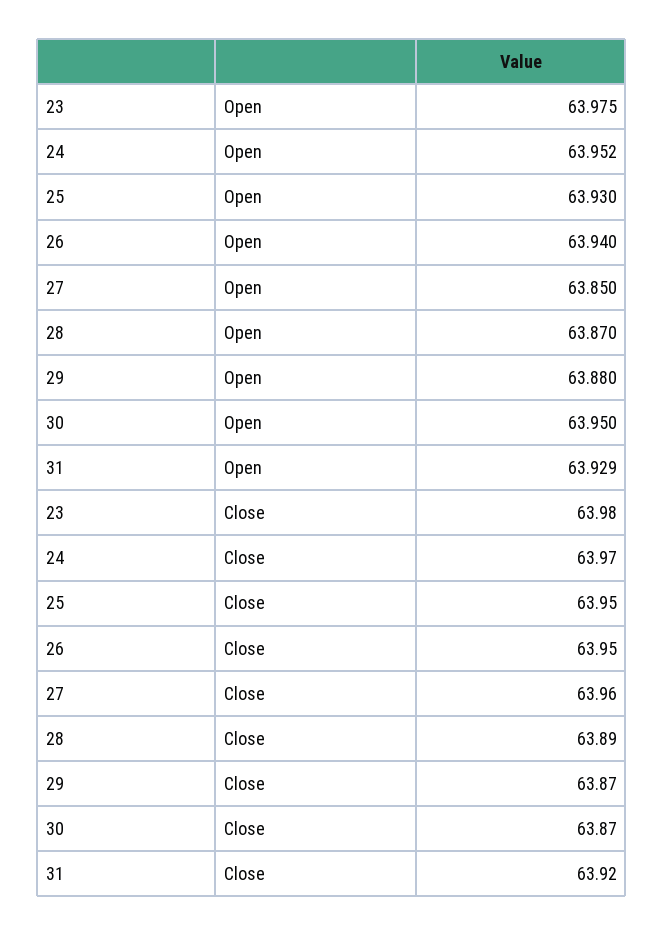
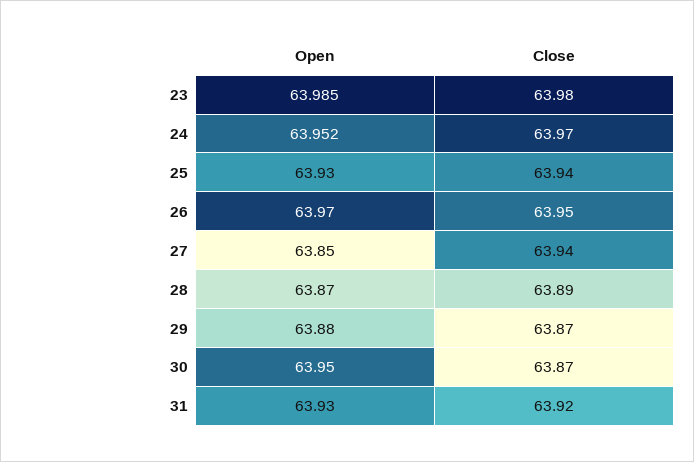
23, Open: 63.975 -> 63.985
26, Open: 63.94 -> 63.97
31, Open: 63.929 -> 63.93
25, Close: 63.95 -> 63.94
27, Close: 63.96 -> 63.94

